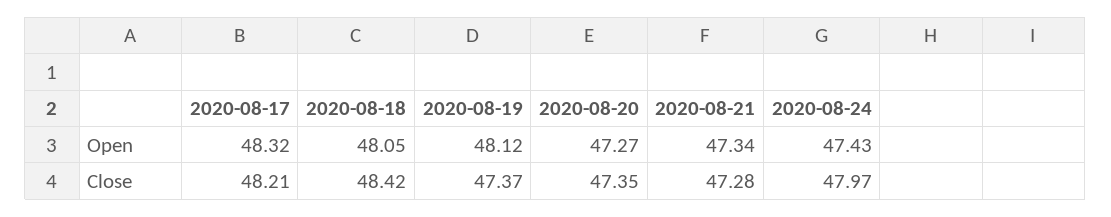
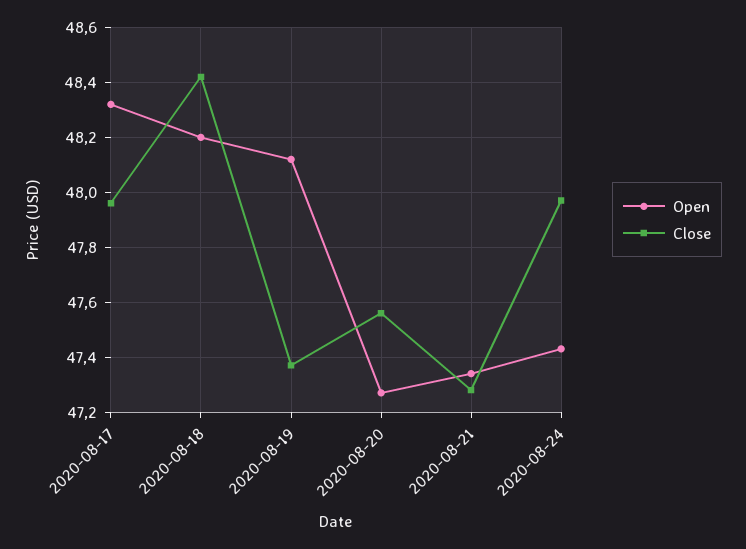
Open, 2020-08-18: 48.05 -> 48.2
Close, 2020-08-17: 48.21 -> 47.95
Close, 2020-08-20: 47.35 -> 47.55

